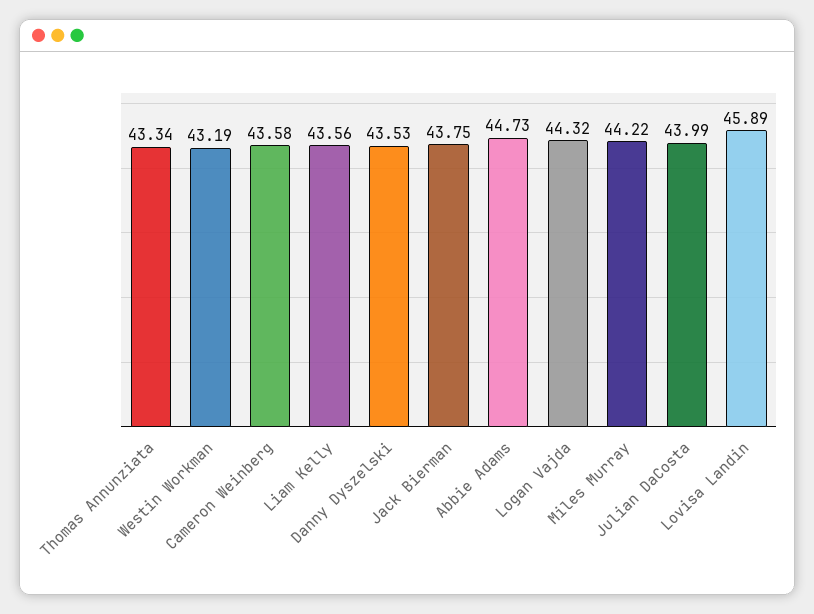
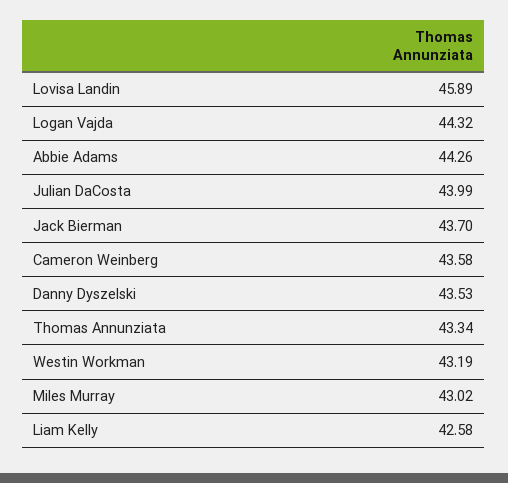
Liam Kelly: 43.56 -> 42.58
Jack Bierman: 43.75 -> 43.7
Abbie Adams: 44.73 -> 44.26
Miles Murray: 44.22 -> 43.02

